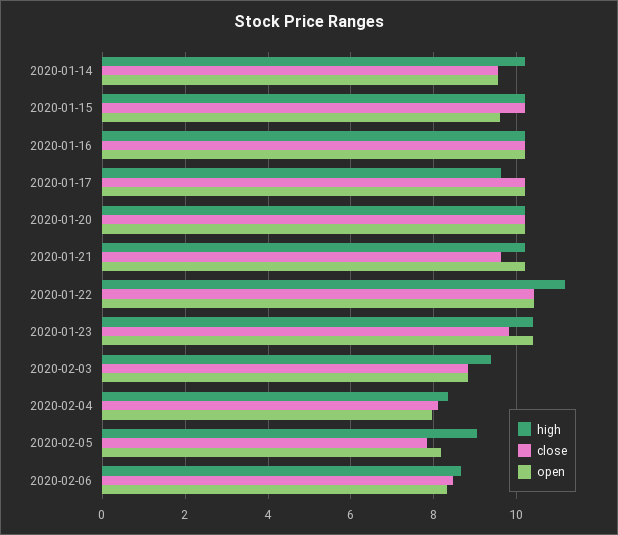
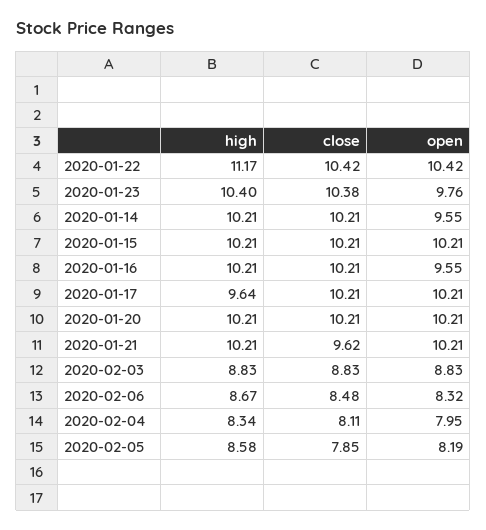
close, 2020-01-14: 9.6 -> 10.21
open, 2020-01-15: 9.6 -> 10.21
open, 2020-01-16: 10.2 -> 9.55
close, 2020-01-23: 9.8 -> 10.38
open, 2020-01-23: 10.4 -> 9.76
high, 2020-02-03: 9.4 -> 8.83
high, 2020-02-05: 9 -> 8.58

